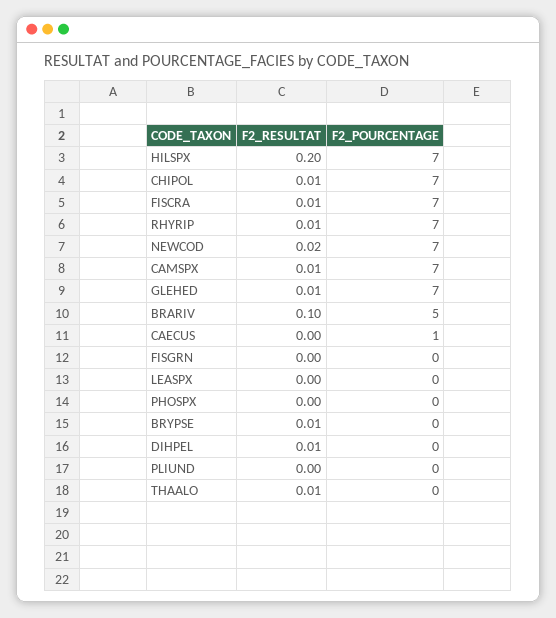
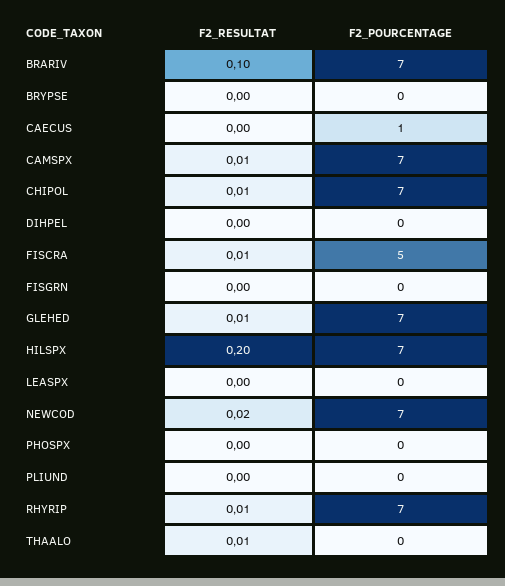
F2_POURCENTAGE, FISCRA: 7 -> 5
F2_POURCENTAGE, BRARIV: 5 -> 7
F2_RESULTAT, BRYPSE: 0.01 -> 0
F2_RESULTAT, DIHPEL: 0.01 -> 0

